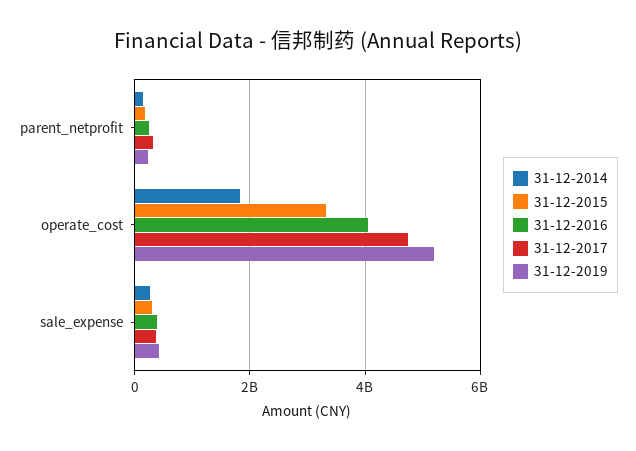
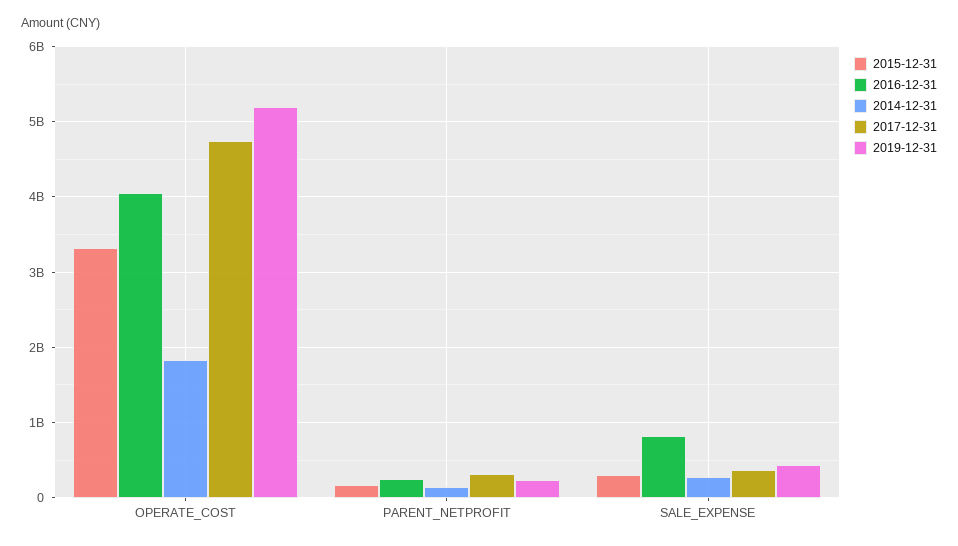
31-12-2016, sale_expense: 400000000 -> 800000000

